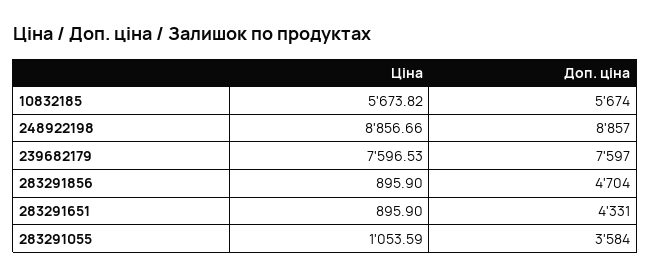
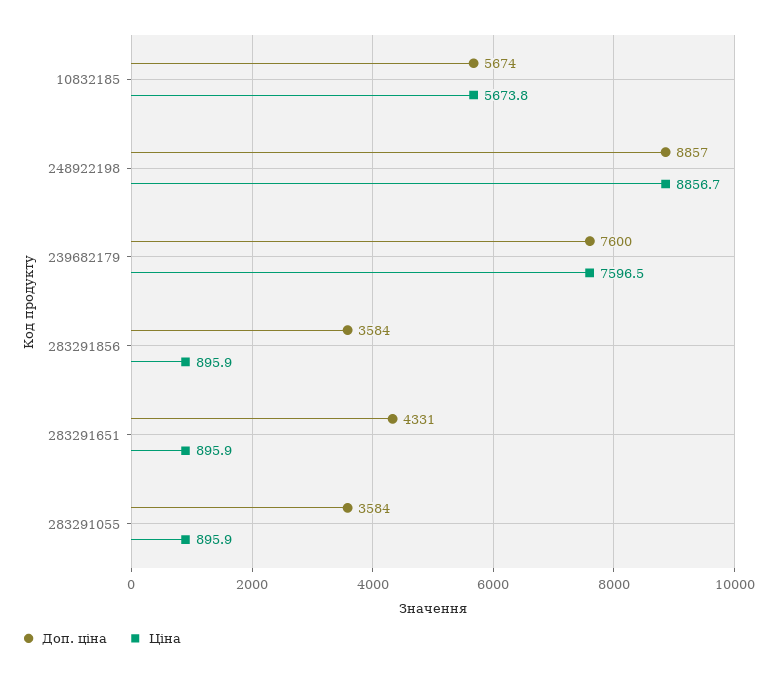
Доп. ціна, 239682179: 7597 -> 7600
Доп. ціна, 283291856: 4704 -> 3584
Ціна, 283291055: 1053.59 -> 895.9

